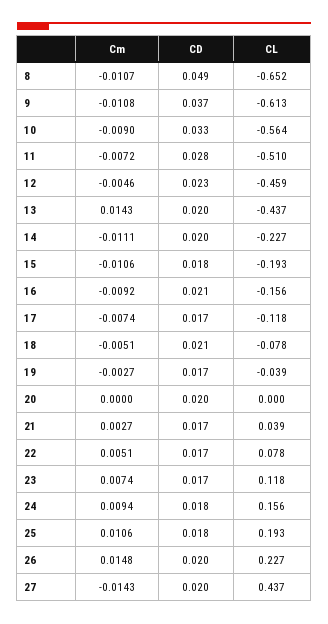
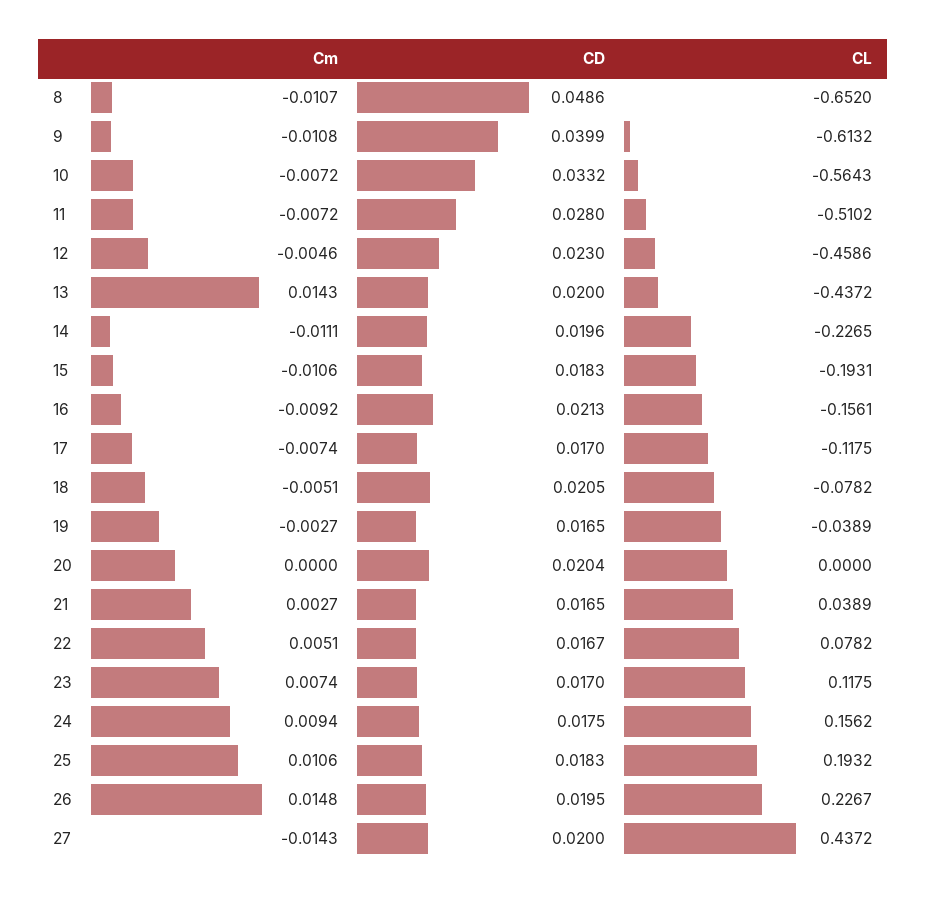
CD, 9: 0.037 -> 0.0399
Cm, 10: -0.009 -> -0.0072

